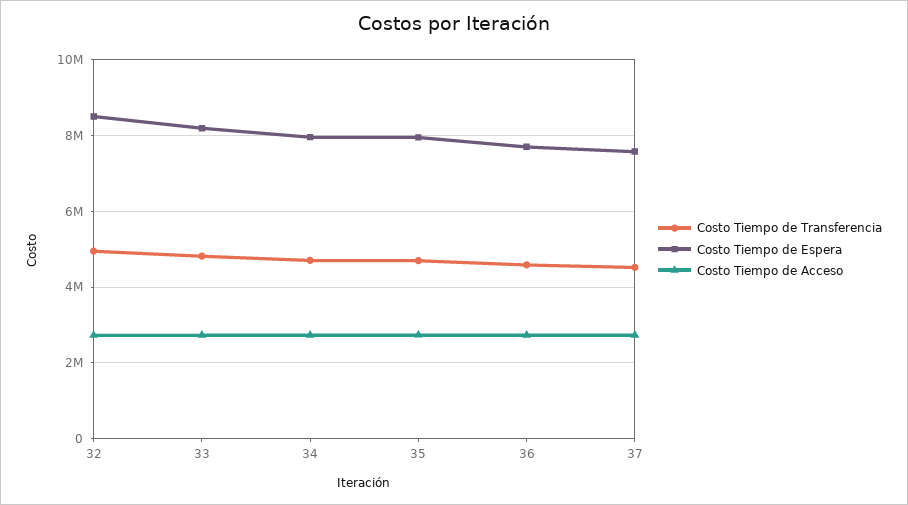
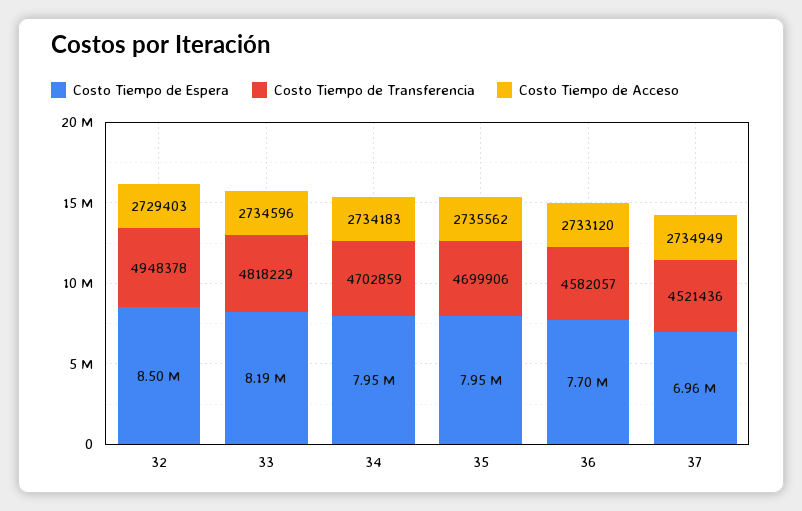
Costo Tiempo de Espera, 37: 7600000 -> 6960000

